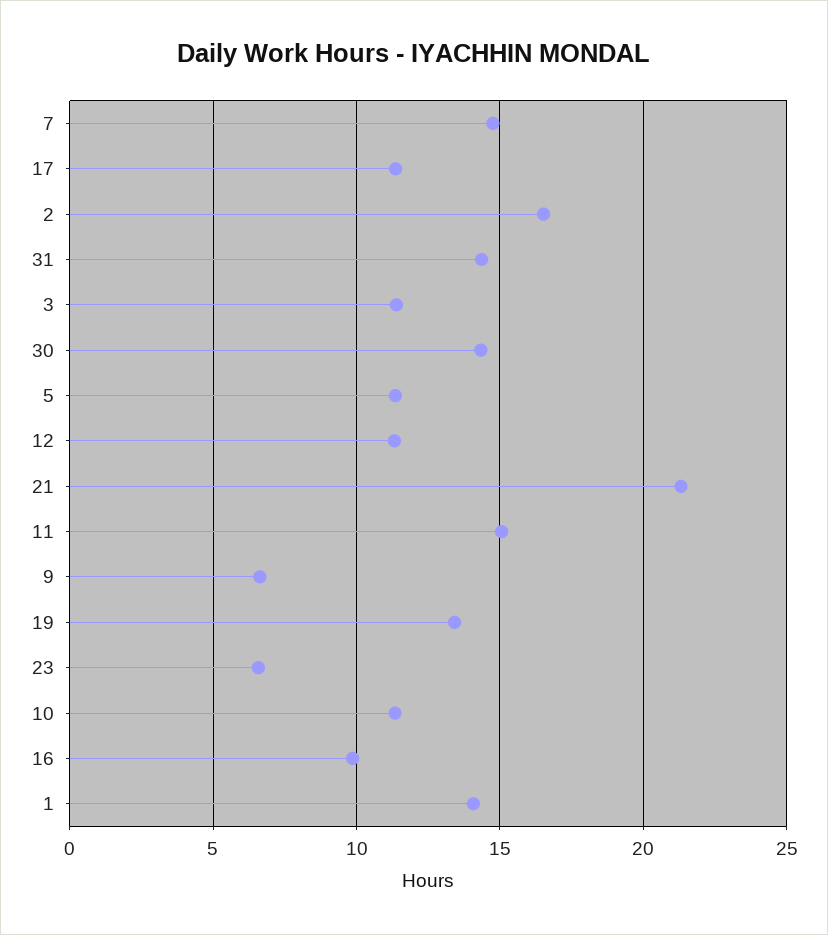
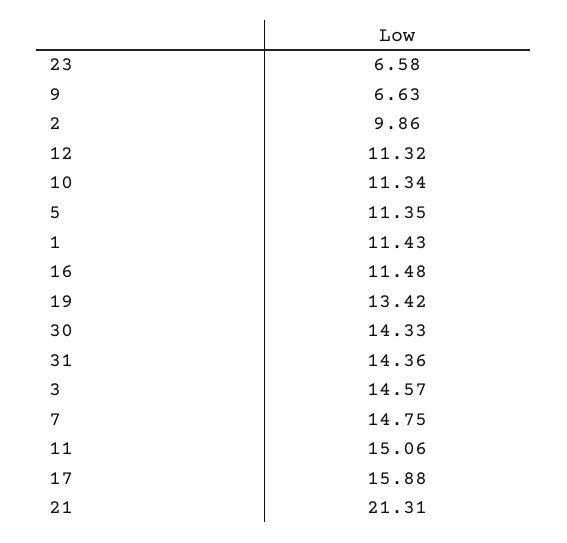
17: 11.5 -> 15.88
2: 16.5 -> 9.86
3: 11.5 -> 14.57
16: 10 -> 11.48
1: 14 -> 11.43

